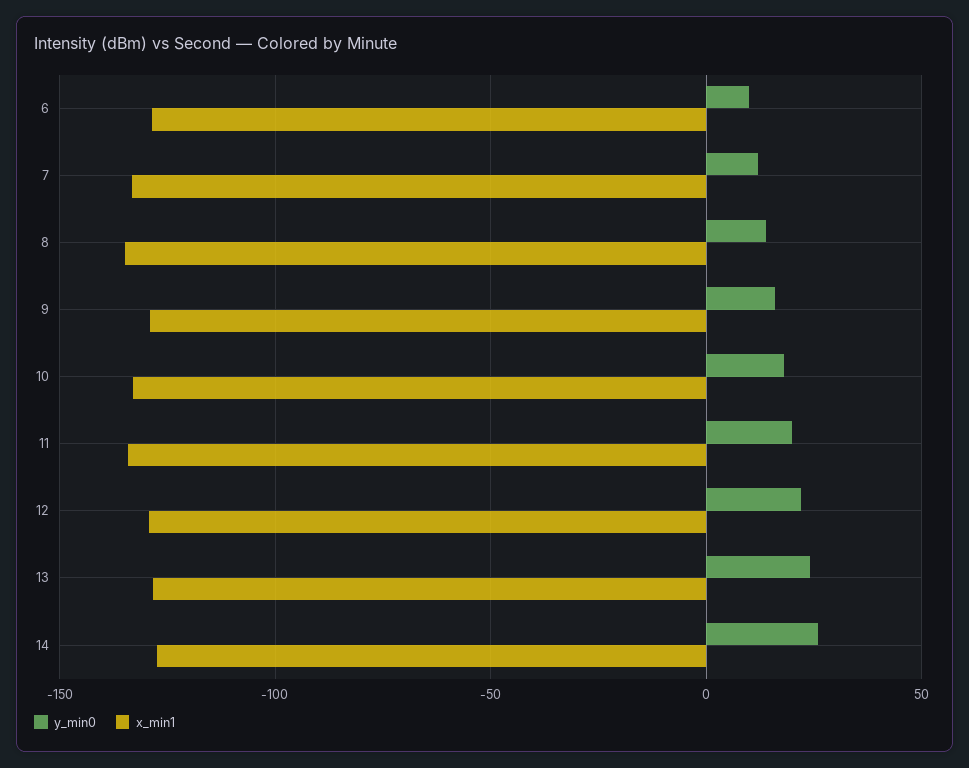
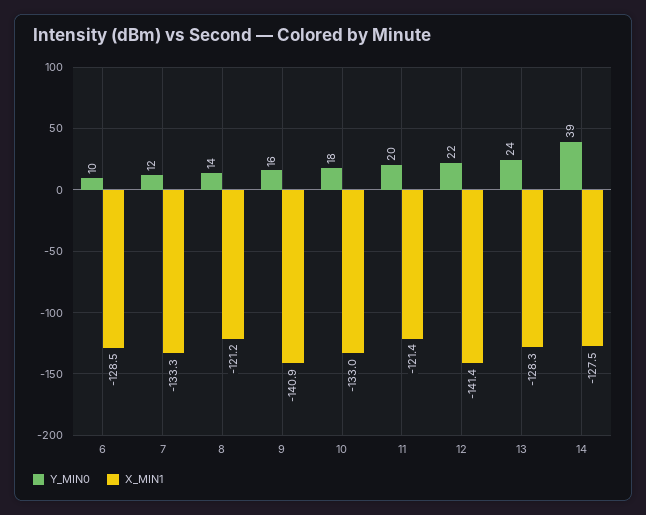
x_min1, 8: -135 -> -121.2
x_min1, 9: -130 -> -140.9
x_min1, 11: -135 -> -121.4
x_min1, 12: -130 -> -141.4
y_min0, 14: 25 -> 39

